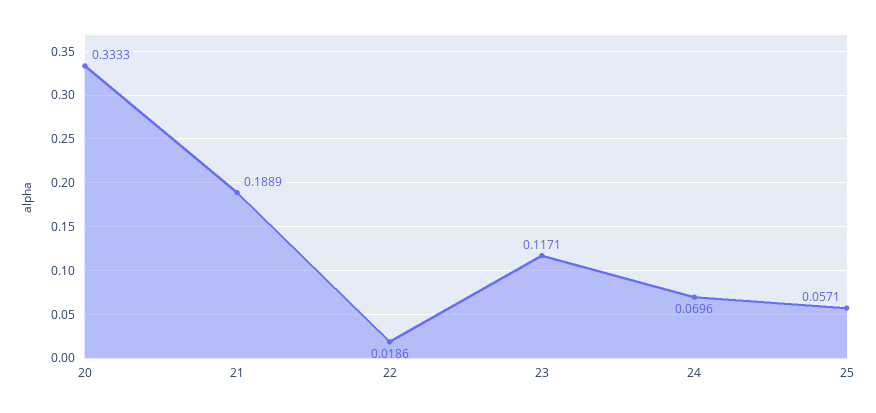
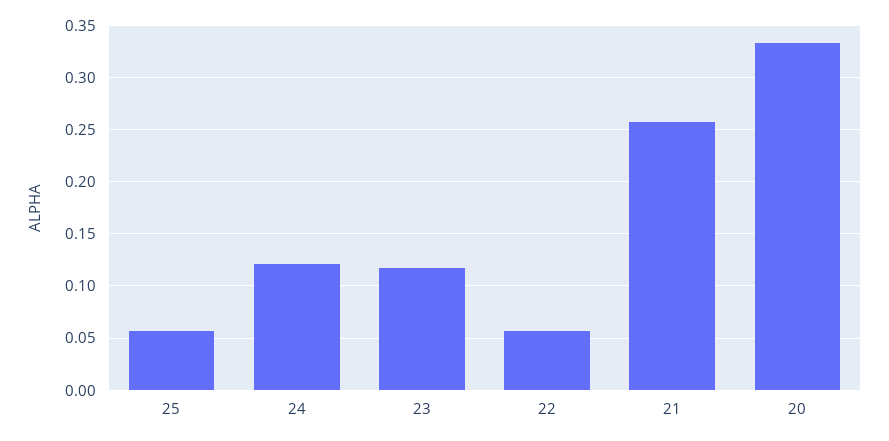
21: 0.1889 -> 0.26
22: 0.0186 -> 0.06
24: 0.0696 -> 0.12

